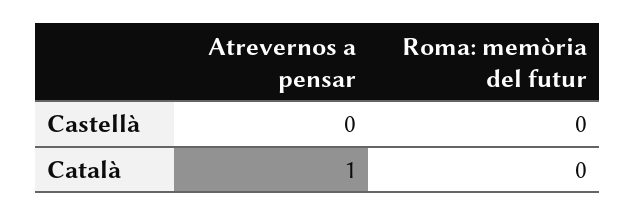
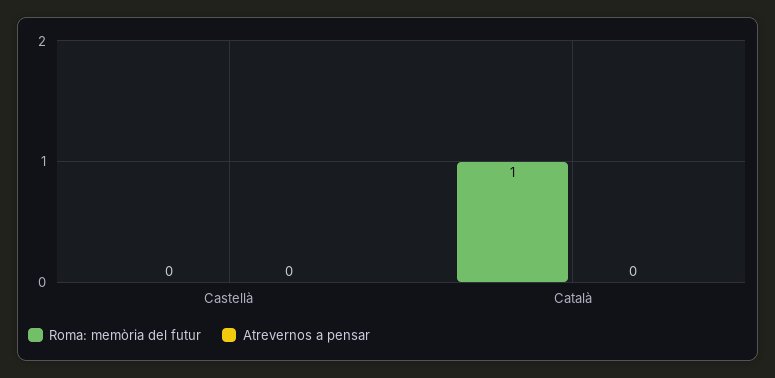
Atrevernos a pensar, Català: 1 -> 0
Roma: memòria del futur, Català: 0 -> 1

